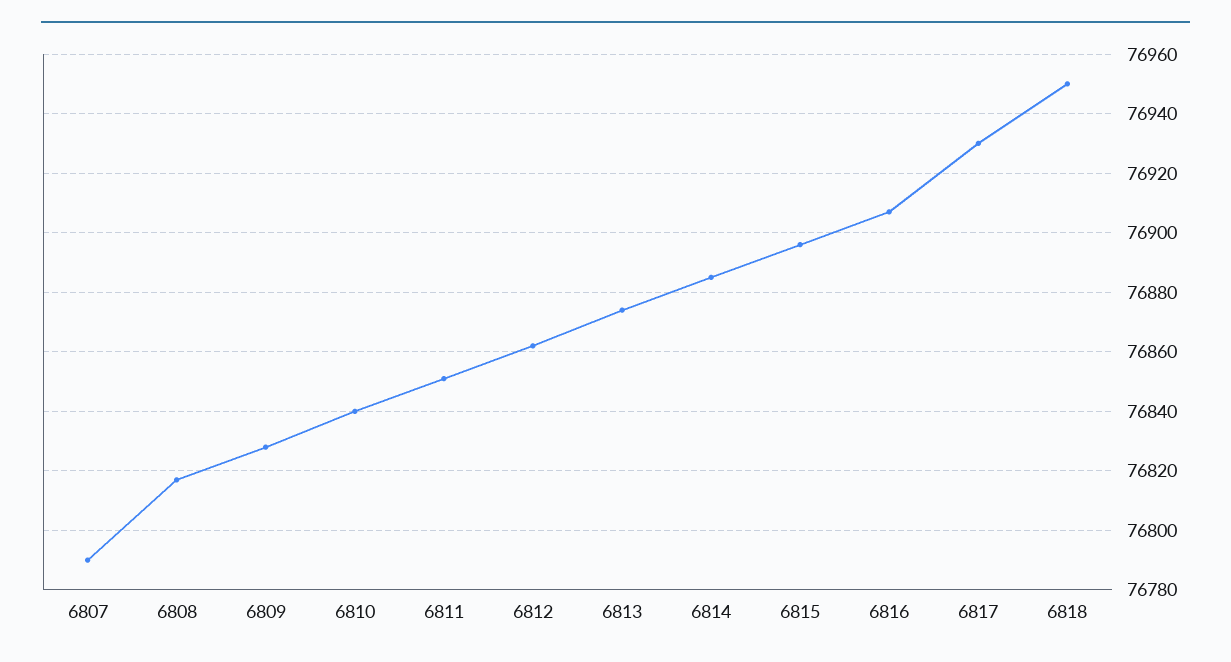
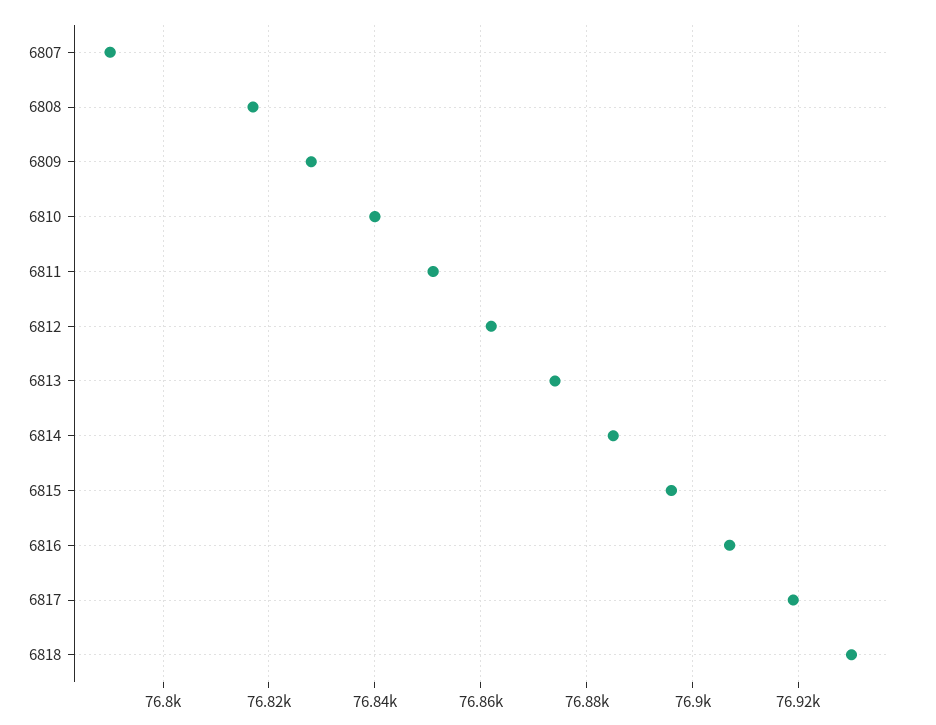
6817: 76930 -> 76920
6818: 76950 -> 76930

